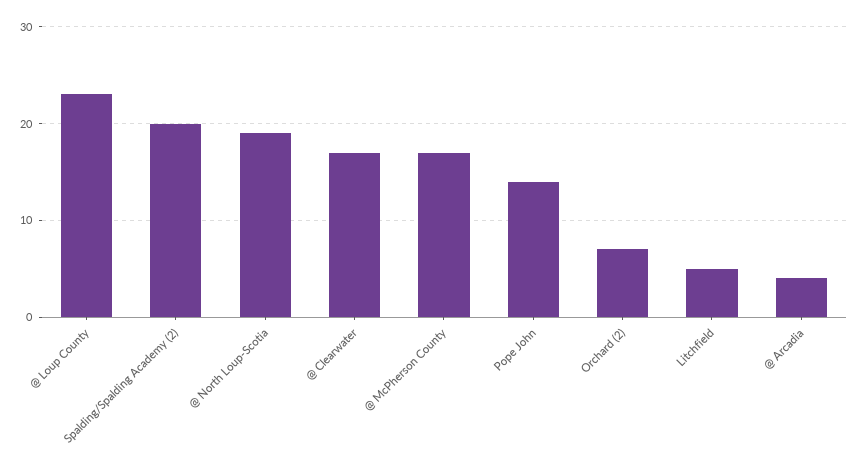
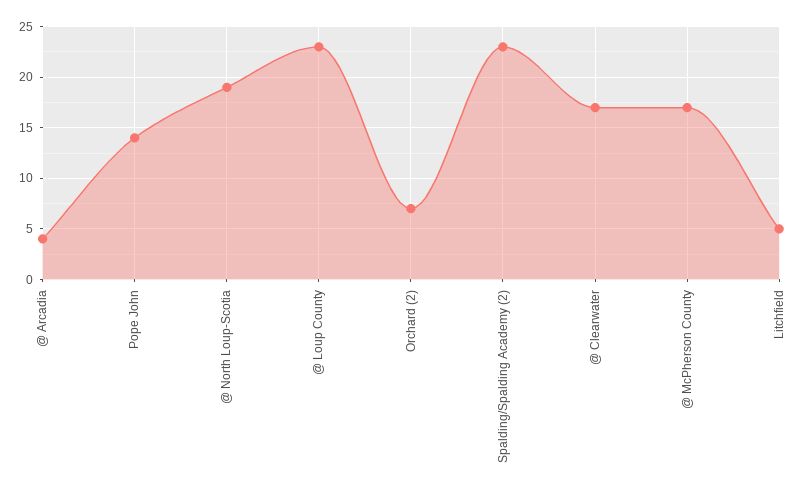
Spalding/Spalding Academy (2): 20 -> 23

